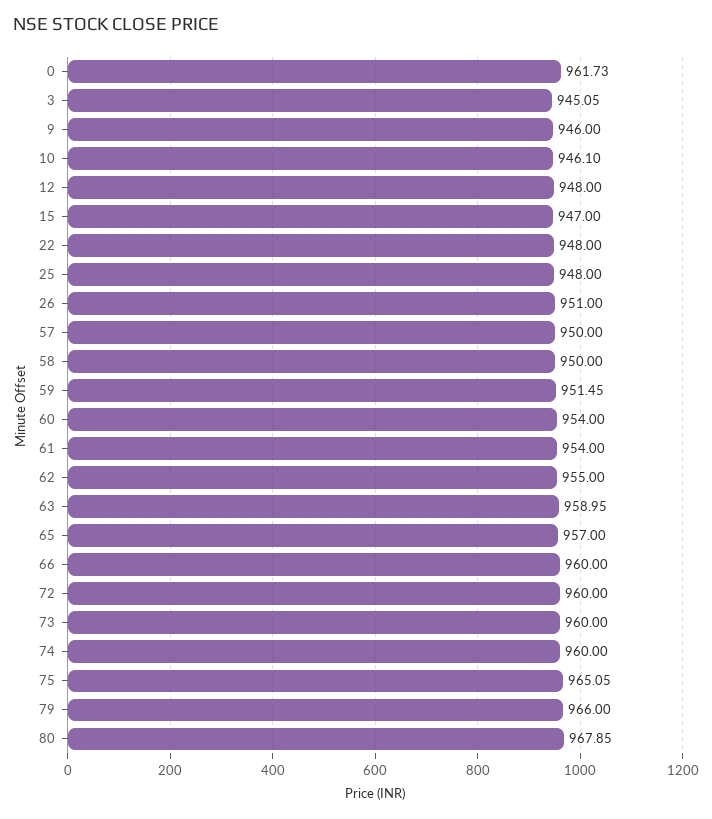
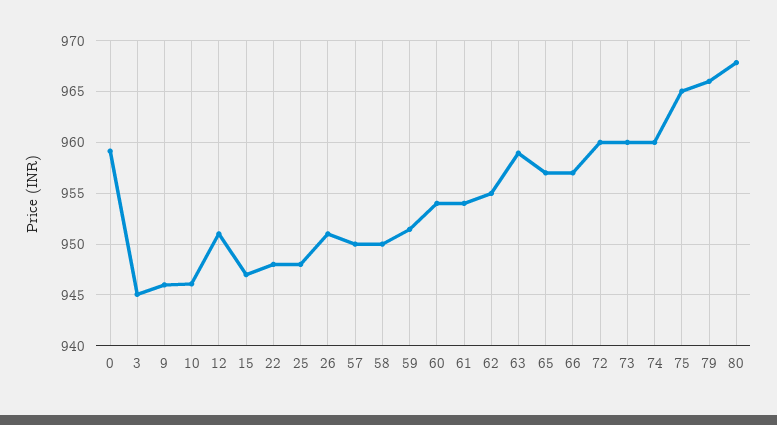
0: 961.73 -> 959
12: 948 -> 951
66: 960 -> 957

